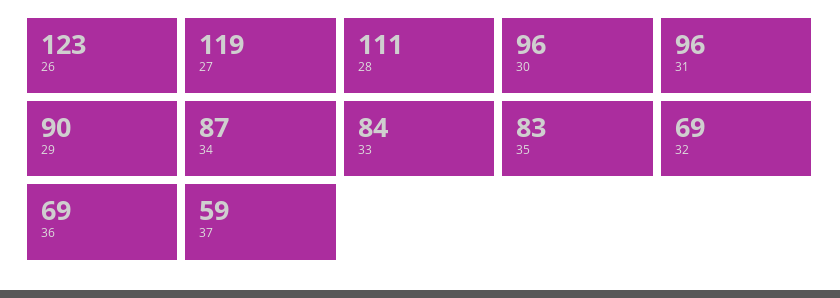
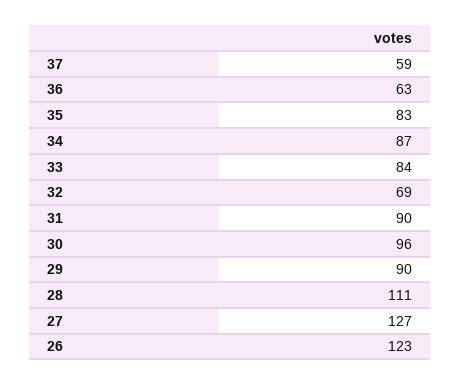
27: 119 -> 127
31: 96 -> 90
36: 69 -> 63

